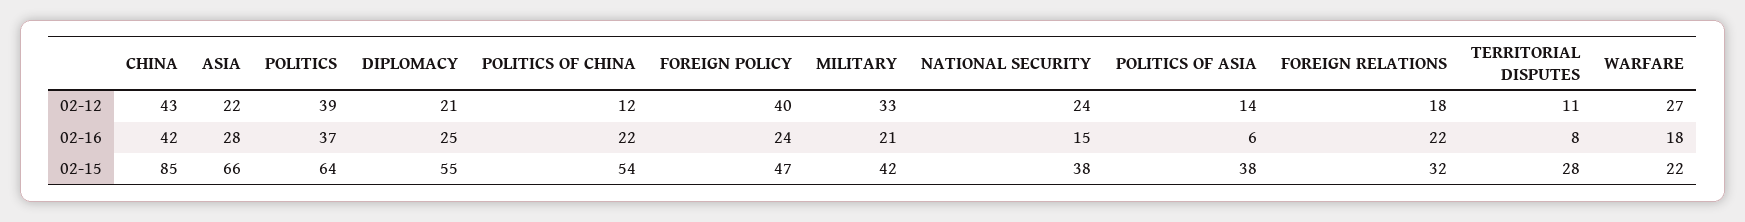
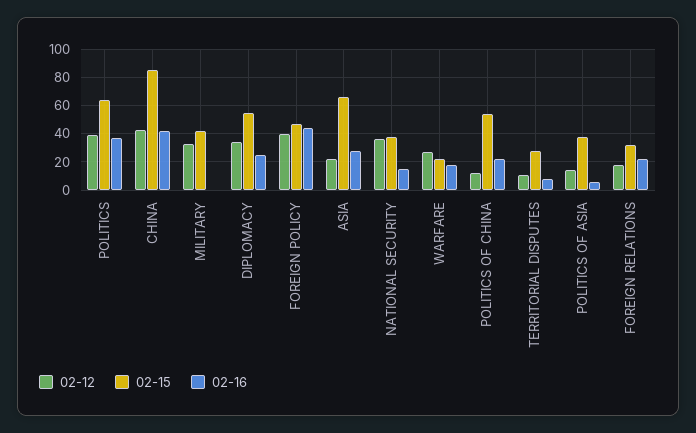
02-12, DIPLOMACY: 21 -> 35
02-12, NATIONAL SECURITY: 24 -> 35
02-16, FOREIGN POLICY: 24 -> 45
02-16, MILITARY: 21 -> 0

